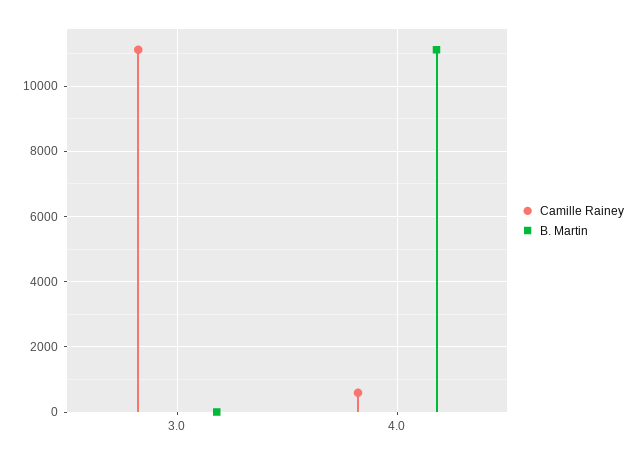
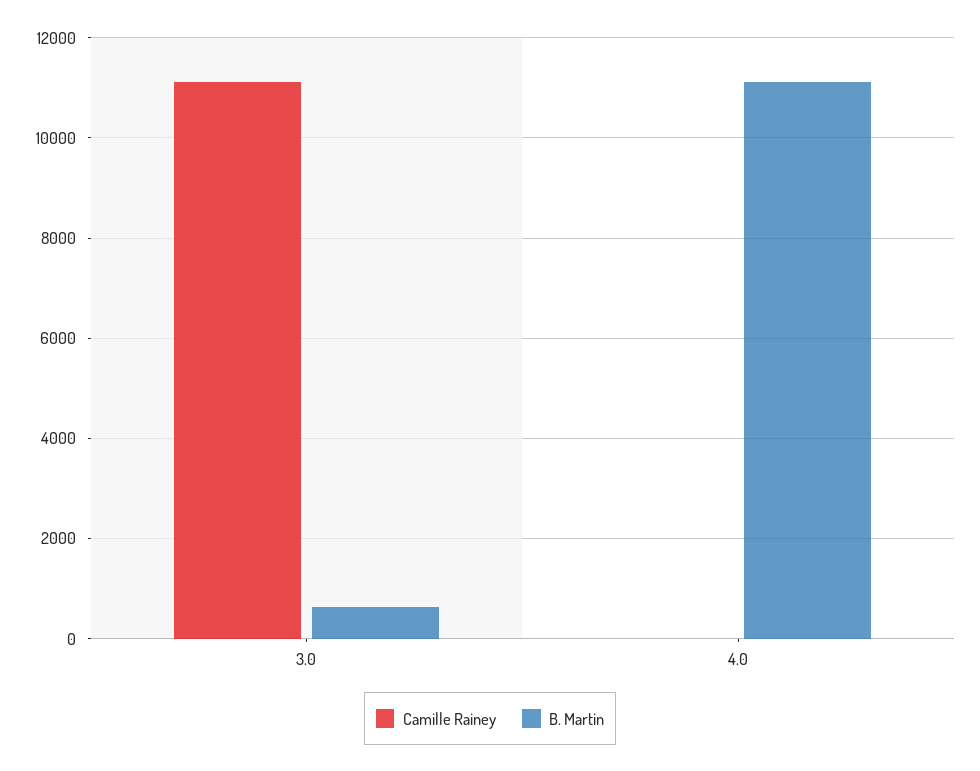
B. Martin, 3.0: 0 -> 600
Camille Rainey, 4.0: 600 -> 0

